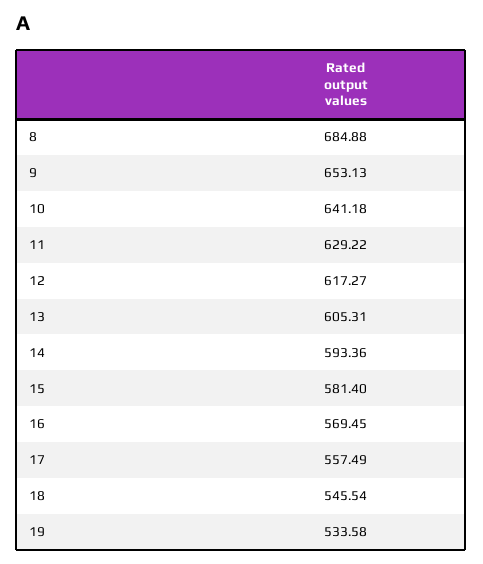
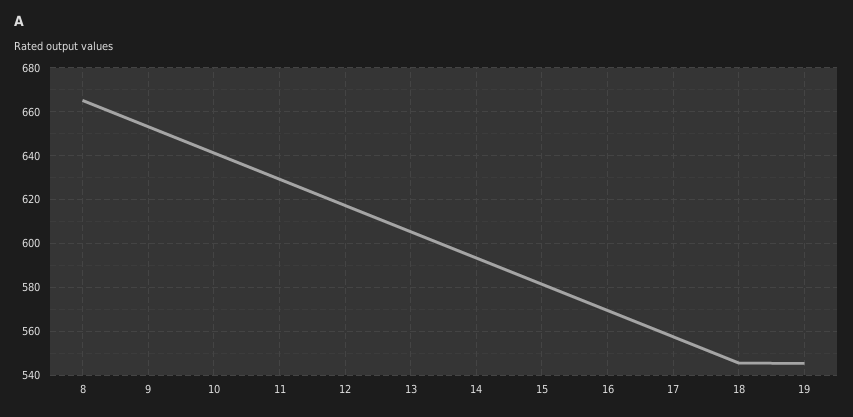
8: 684.88 -> 665
19: 533.58 -> 545

